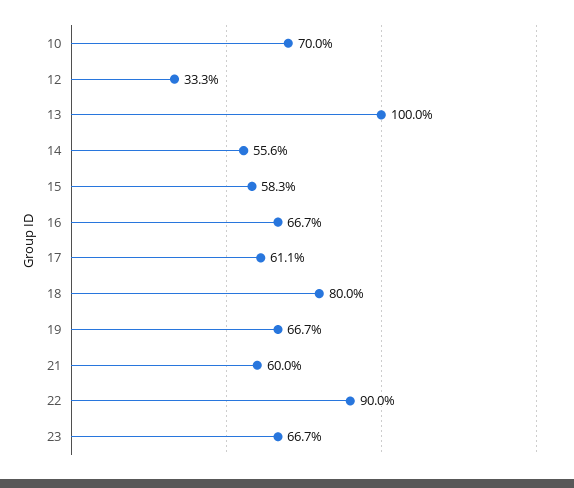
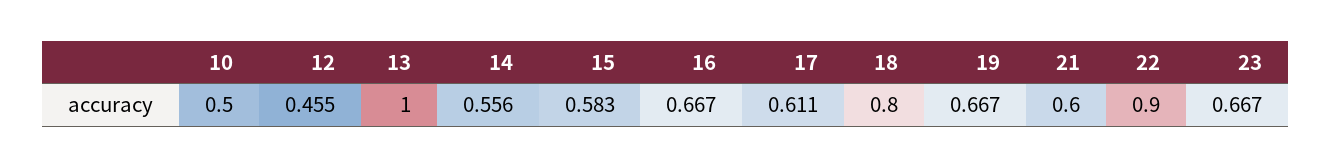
10: 0.7 -> 0.5
12: 0.333 -> 0.455

